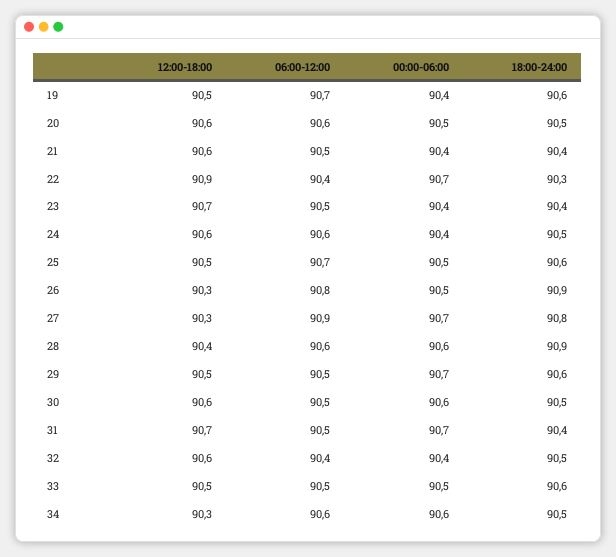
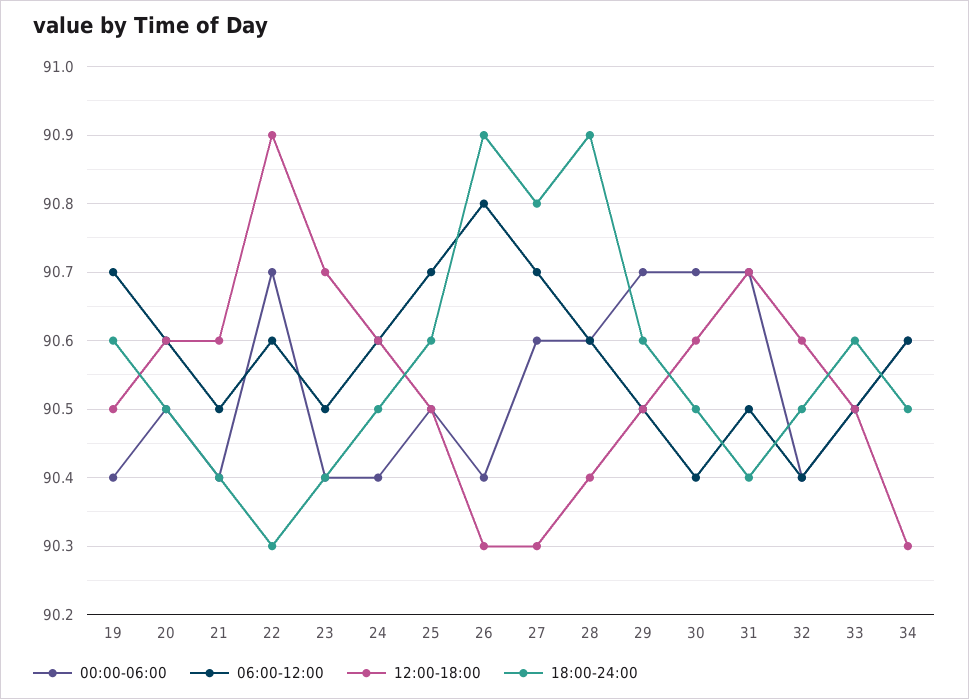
06:00-12:00, 22: 90.4 -> 90.6
00:00-06:00, 26: 90.5 -> 90.4
06:00-12:00, 27: 90.9 -> 90.7
00:00-06:00, 27: 90.7 -> 90.6
06:00-12:00, 30: 90.5 -> 90.4
00:00-06:00, 30: 90.6 -> 90.7

